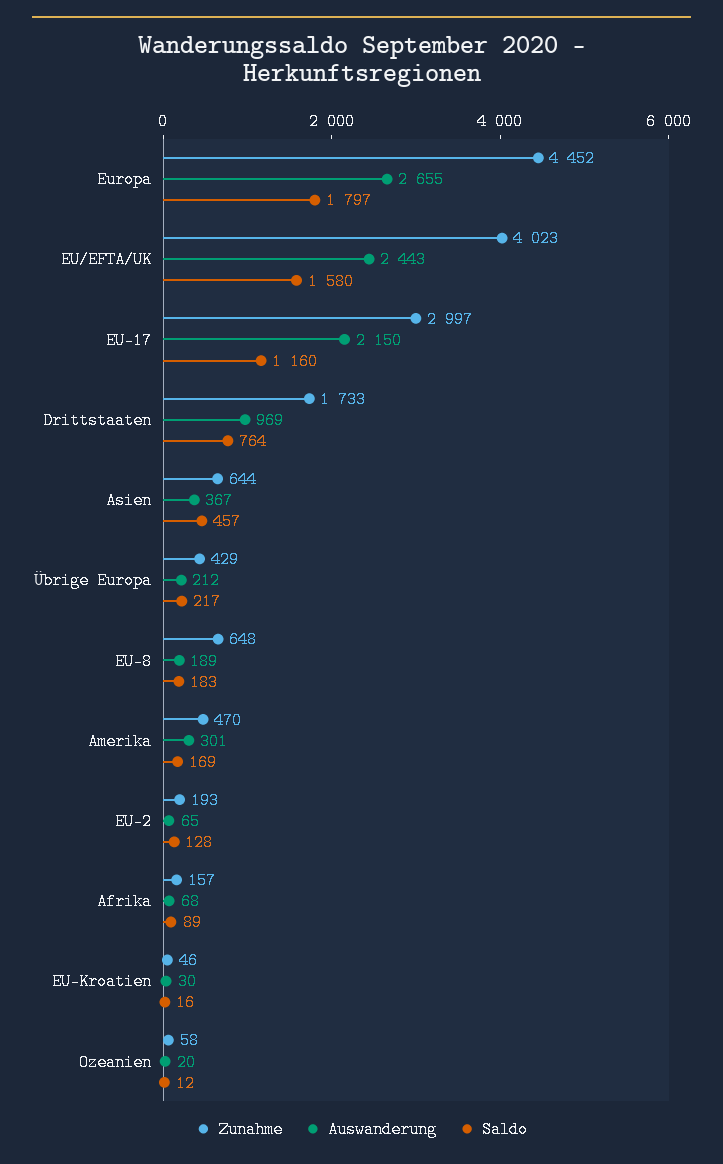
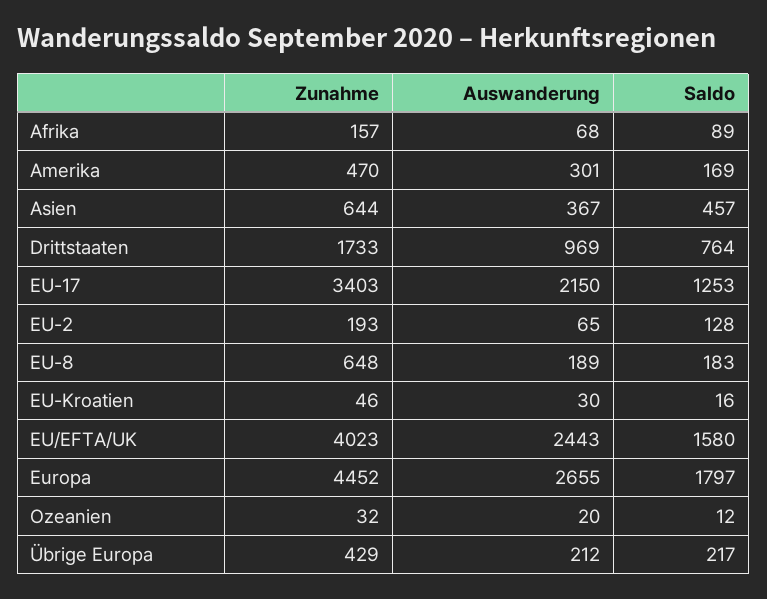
Zunahme, EU-17: 2997 -> 3403
Saldo, EU-17: 1160 -> 1253
Zunahme, Ozeanien: 58 -> 32

